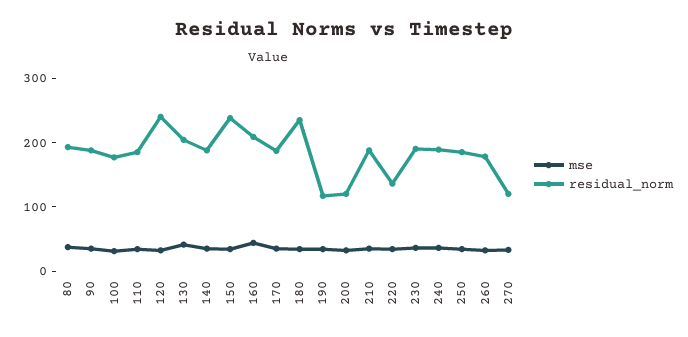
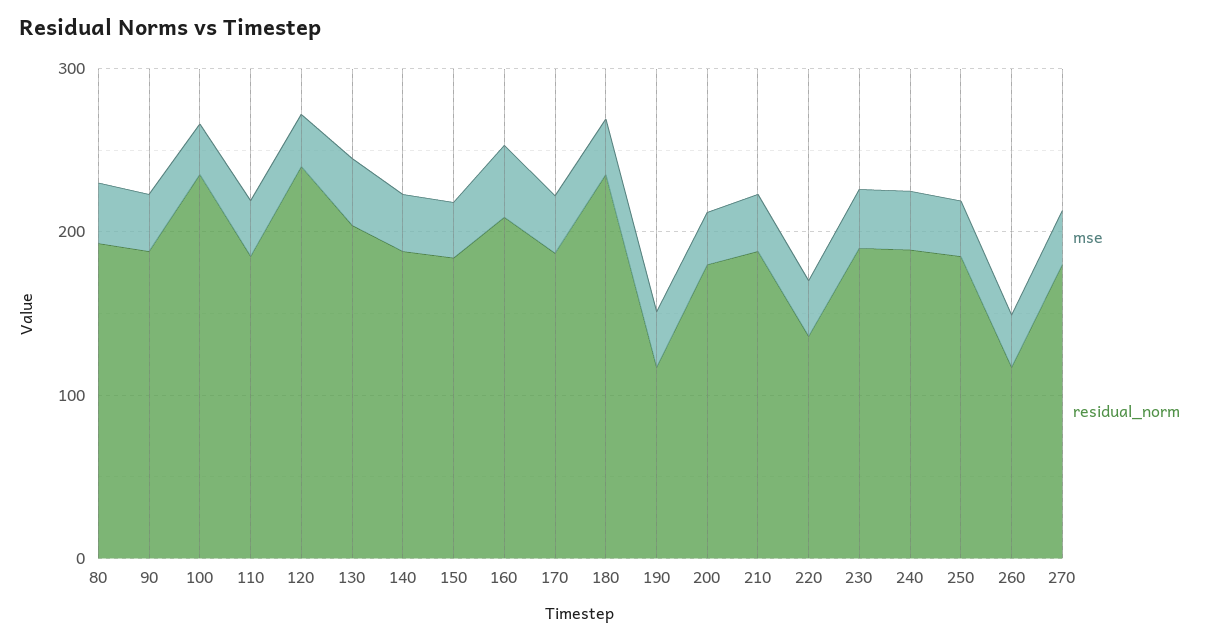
residual_norm, 100: 180 -> 240
residual_norm, 150: 240 -> 180
residual_norm, 200: 120 -> 180
residual_norm, 260: 180 -> 120
residual_norm, 270: 120 -> 180

